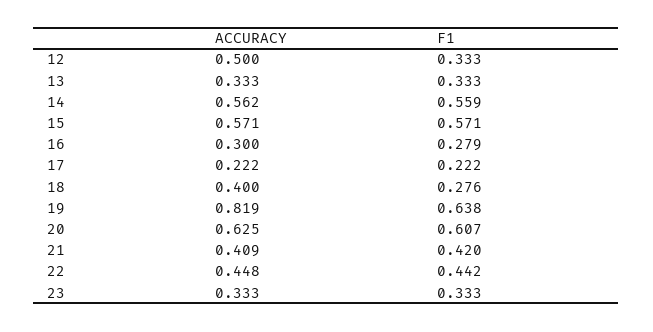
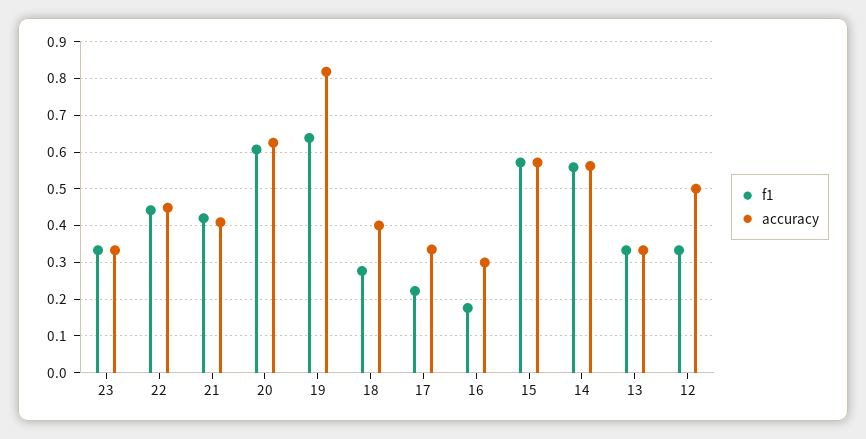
F1, 16: 0.279 -> 0.18
ACCURACY, 17: 0.222 -> 0.34

